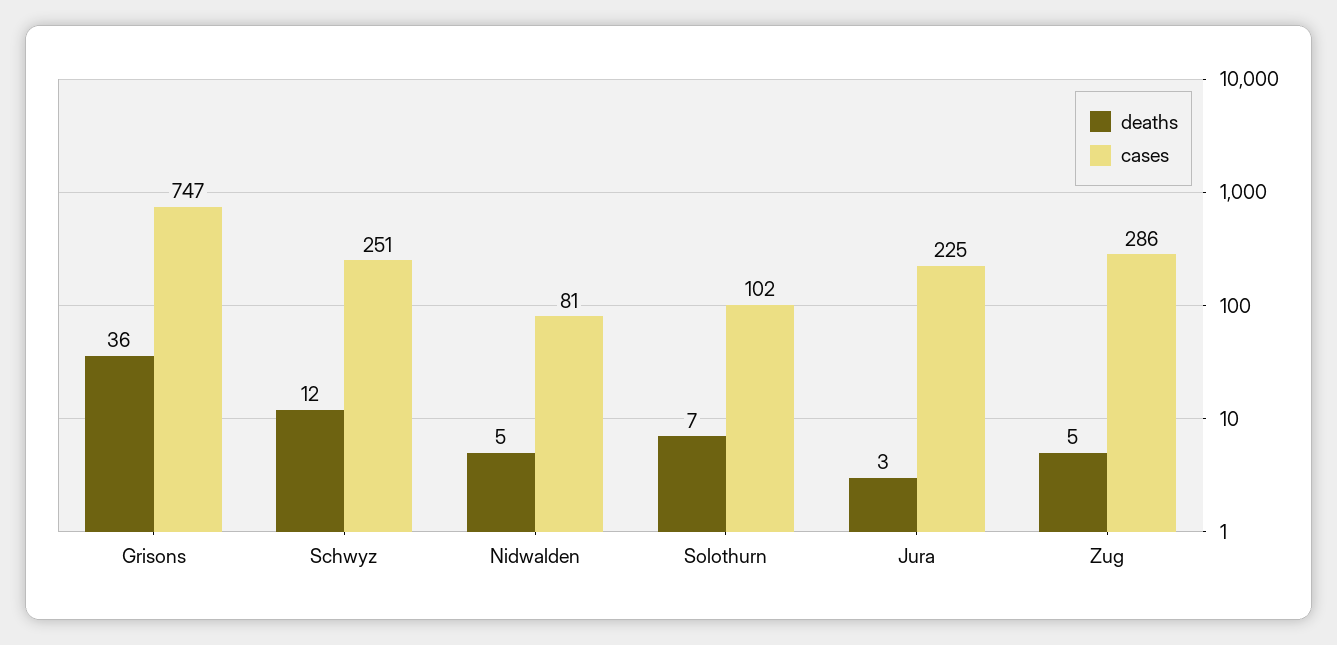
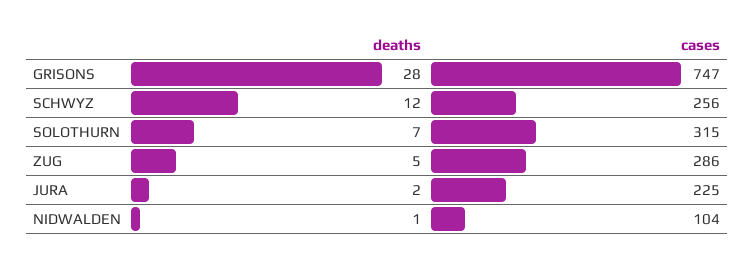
deaths, Grisons: 36 -> 28
cases, Schwyz: 251 -> 256
deaths, Nidwalden: 5 -> 1
cases, Nidwalden: 81 -> 104
cases, Solothurn: 102 -> 315
deaths, Jura: 3 -> 2

